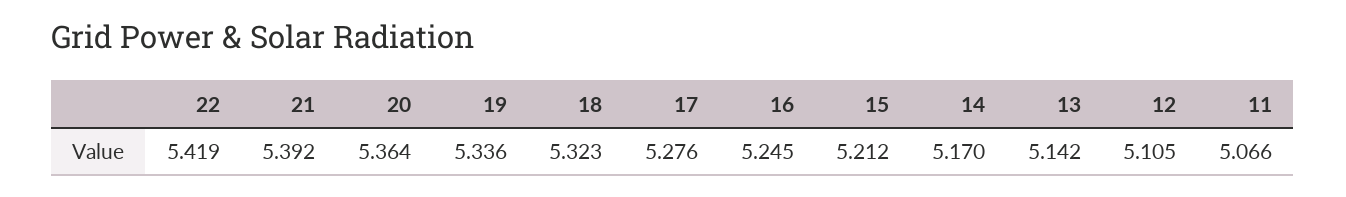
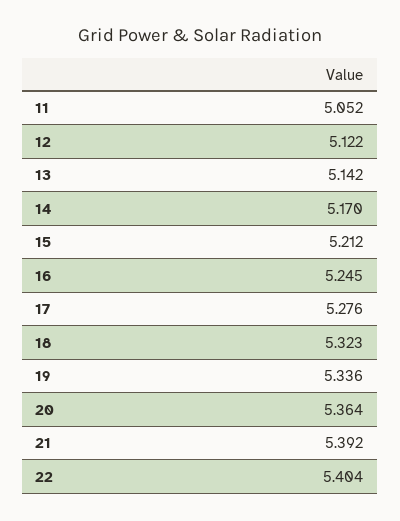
22: 5.419 -> 5.404
12: 5.105 -> 5.122
11: 5.066 -> 5.052

